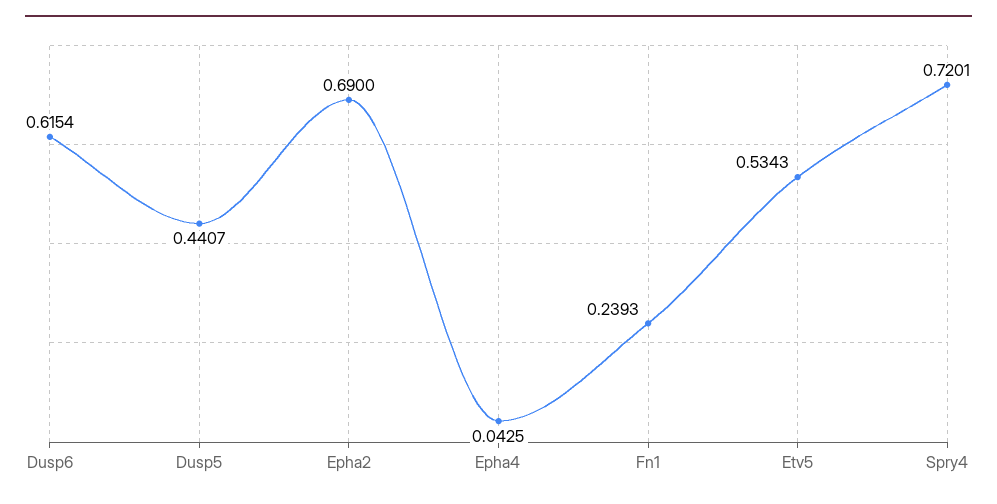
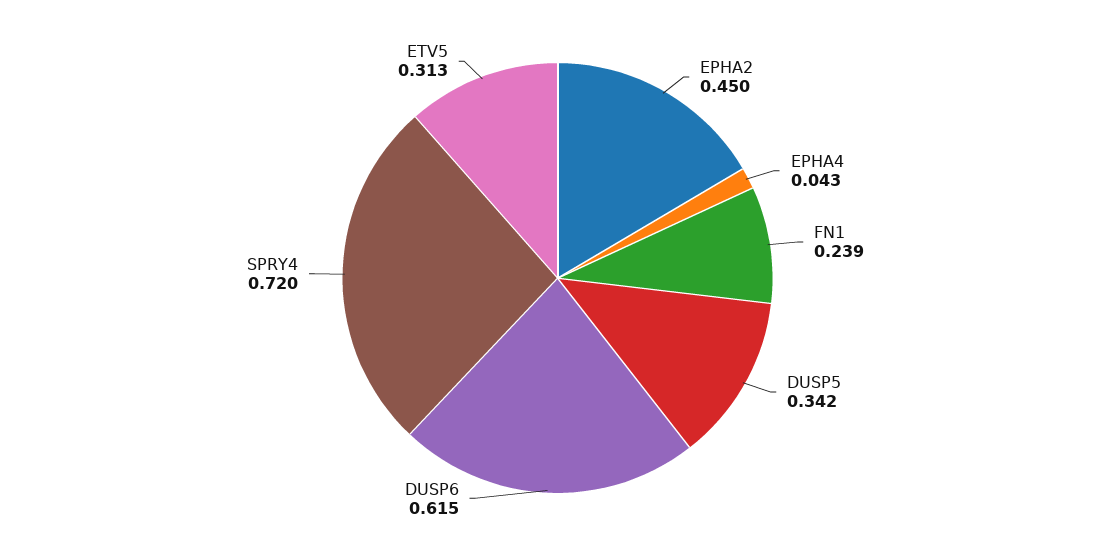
Dusp5: 0.4407 -> 0.342
Epha2: 0.69 -> 0.45
Etv5: 0.5343 -> 0.313

